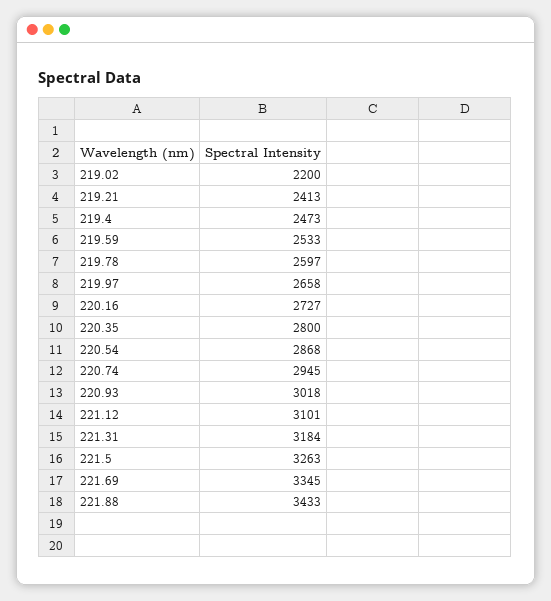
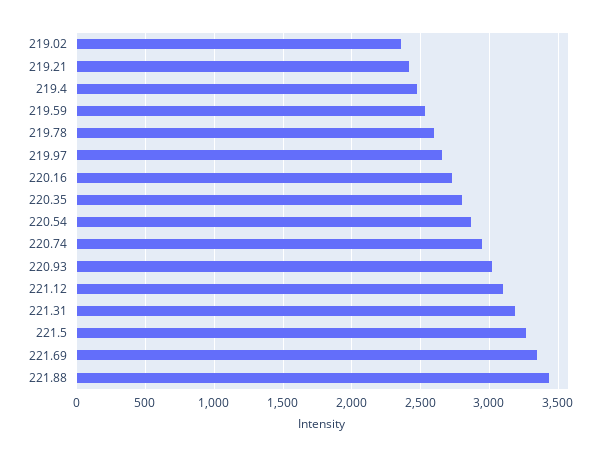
219.02: 2200 -> 2350

